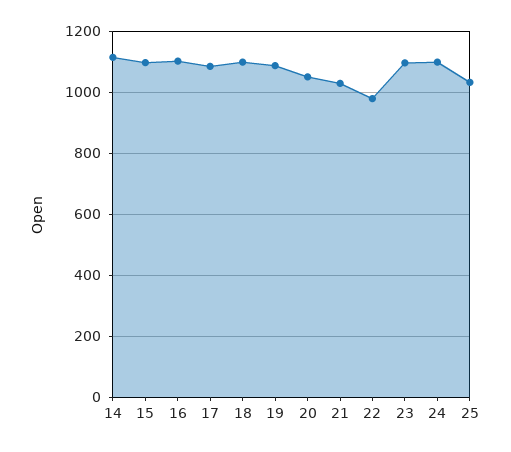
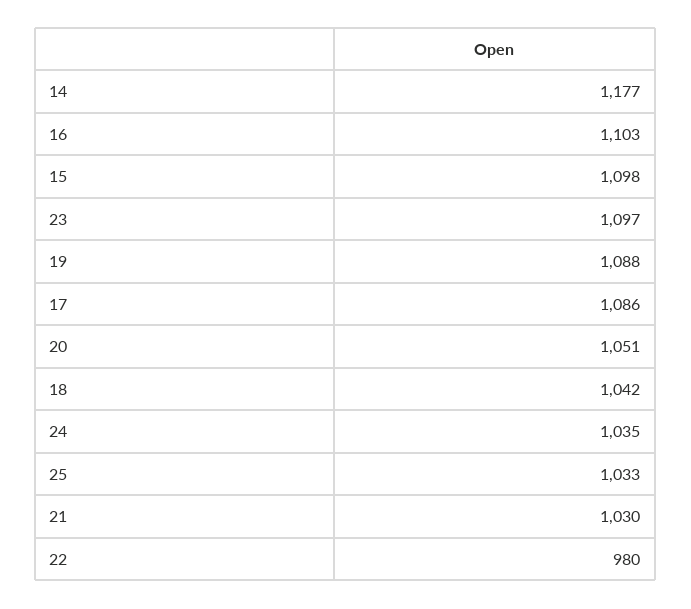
14: 1120 -> 1177
18: 1100 -> 1042
24: 1100 -> 1035

